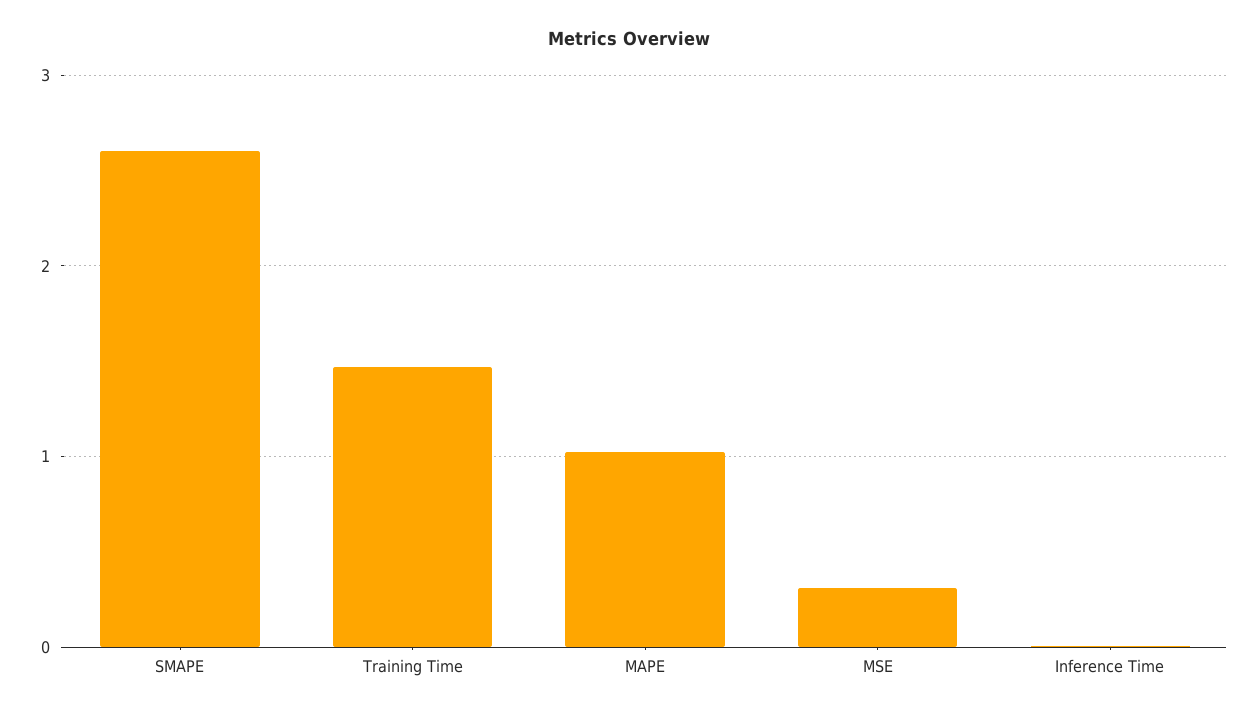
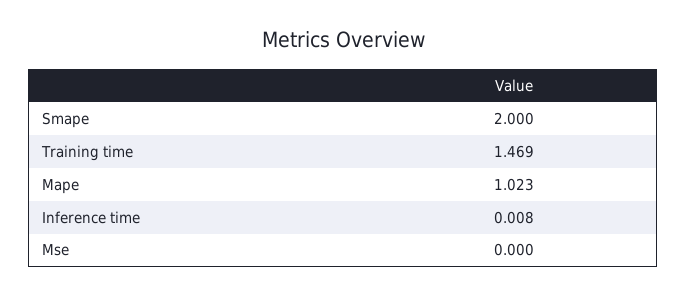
SMAPE: 2.6 -> 2
MSE: 0.3 -> 0

